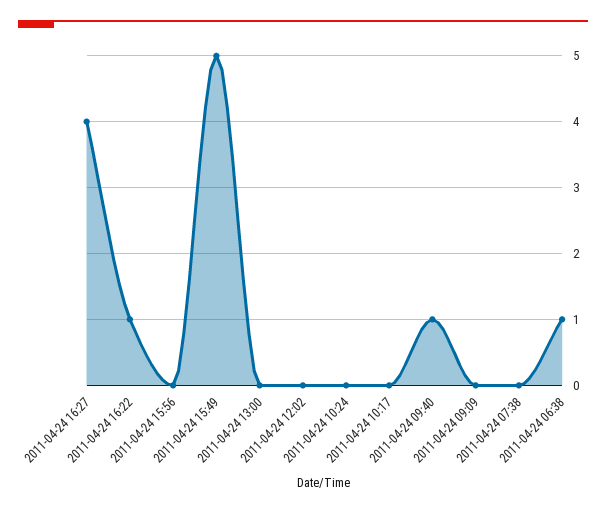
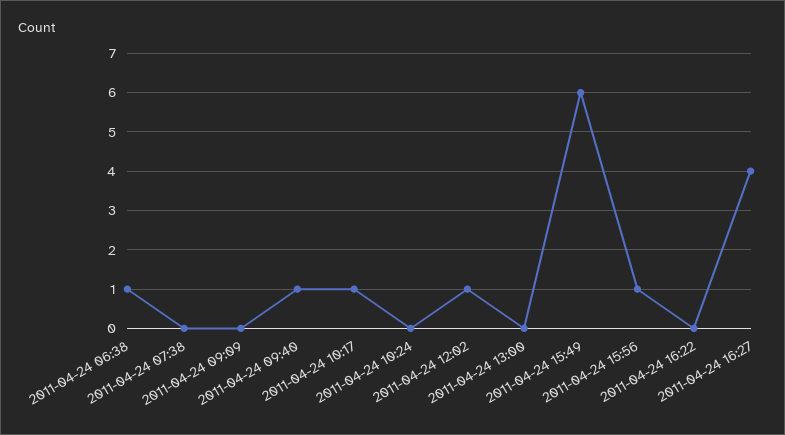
2011-04-24 16:22: 1 -> 0
2011-04-24 15:56: 0 -> 1
2011-04-24 15:49: 5 -> 6
2011-04-24 12:02: 0 -> 1
2011-04-24 10:17: 0 -> 1

